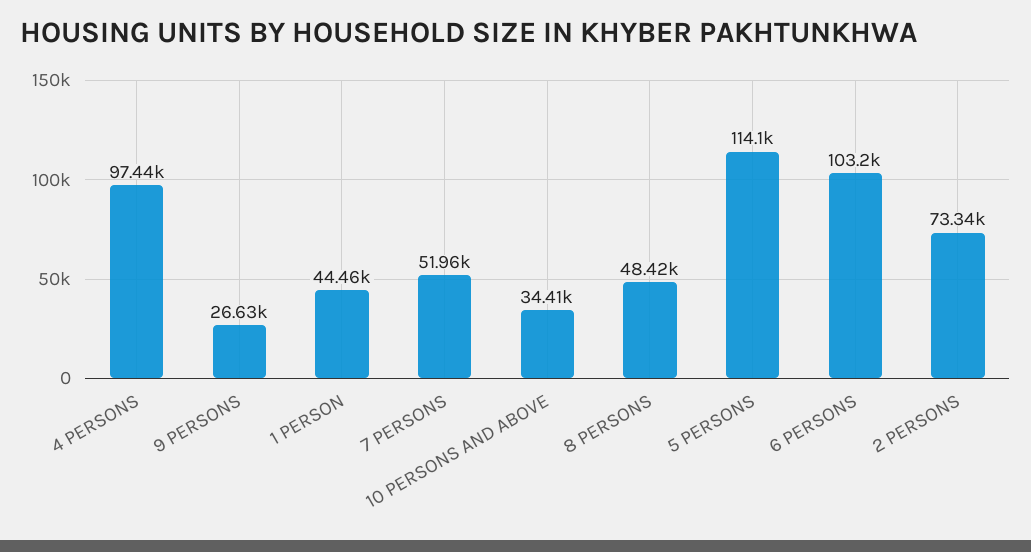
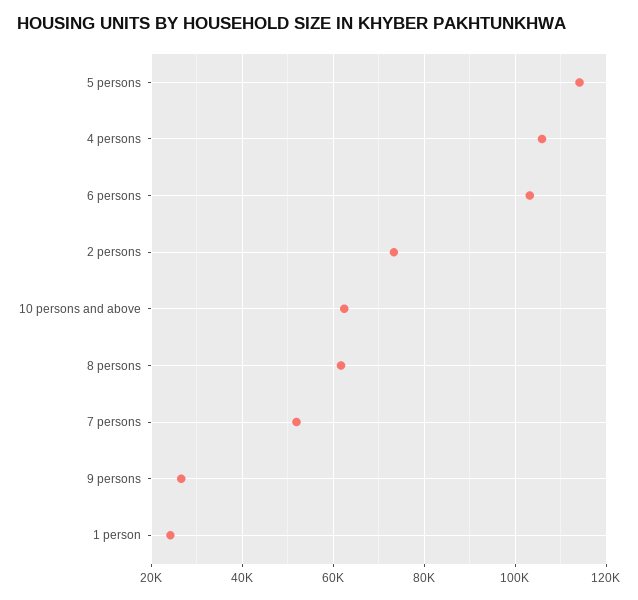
4 PERSONS: 97440 -> 106000
1 PERSON: 44460 -> 24000
10 PERSONS AND ABOVE: 34410 -> 62000
8 PERSONS: 48420 -> 62000

